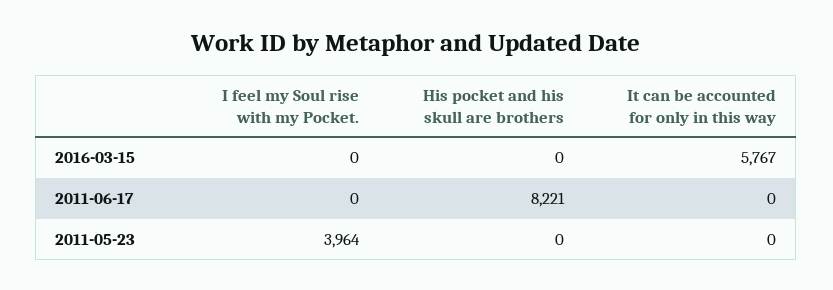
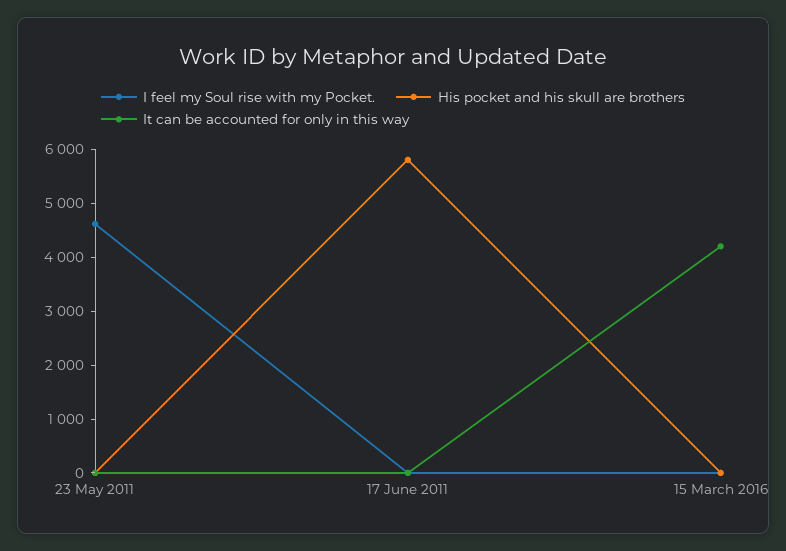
It can be accounted for only in this way, 2016-03-15: 5767 -> 4200
His pocket and his skull are brothers, 2011-06-17: 8221 -> 5800
I feel my Soul rise with my Pocket., 2011-05-23: 3964 -> 4600

